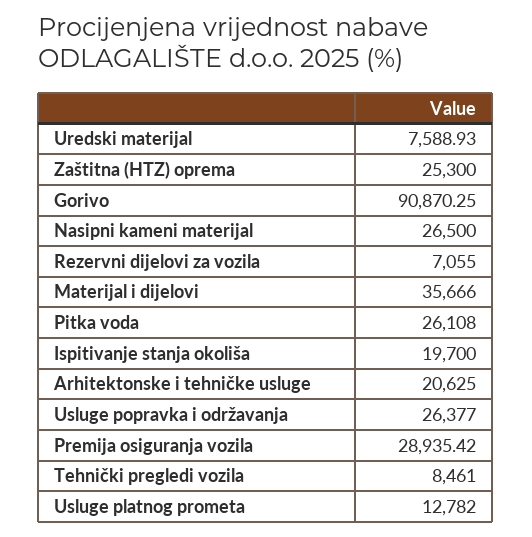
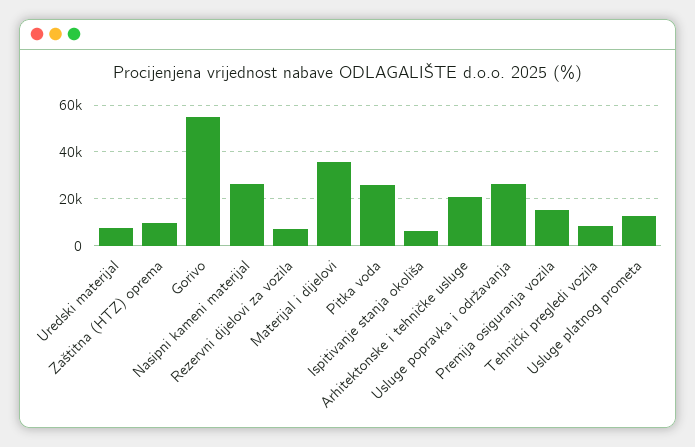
Zaštitna (HTZ) oprema: 25300 -> 10000
Gorivo: 90870.25 -> 55000
Ispitivanje stanja okoliša: 19700 -> 5000
Premija osiguranja vozila: 28935.42 -> 15000

